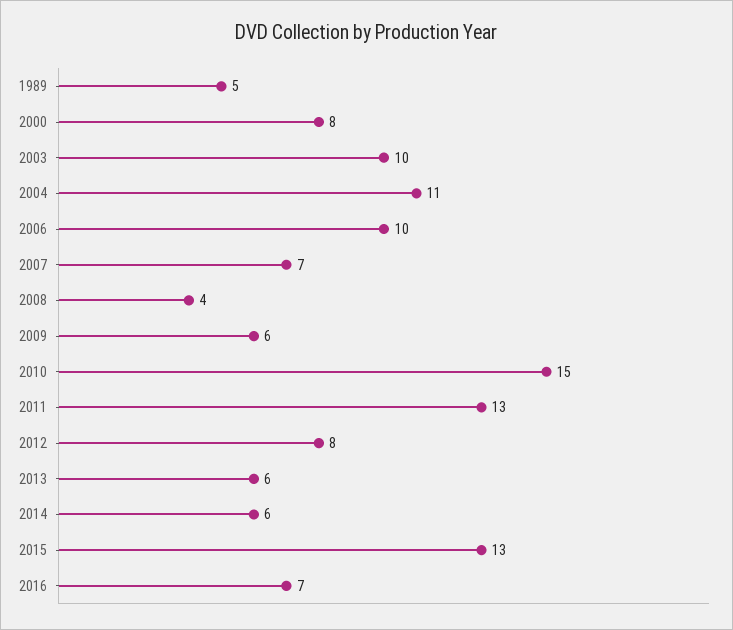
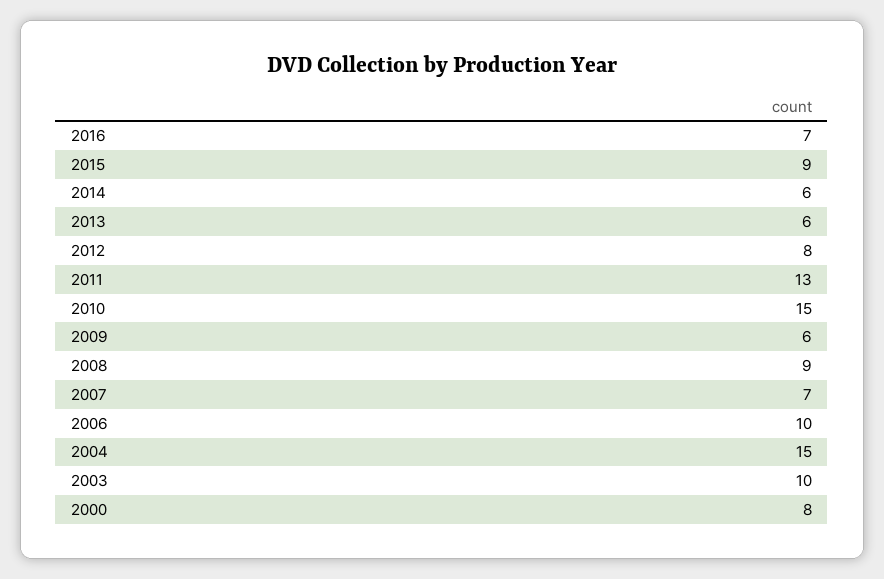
1989: 5 -> none
2004: 11 -> 15
2008: 4 -> 9
2015: 13 -> 9

